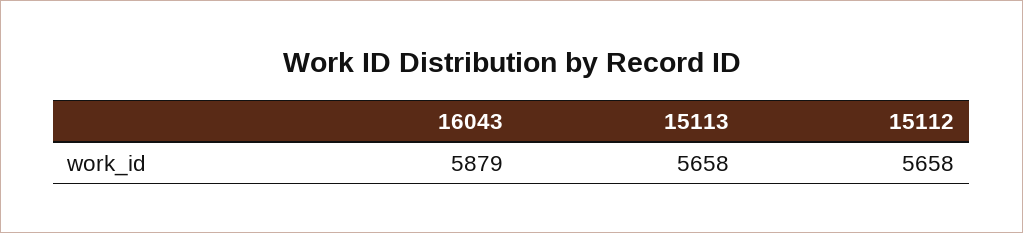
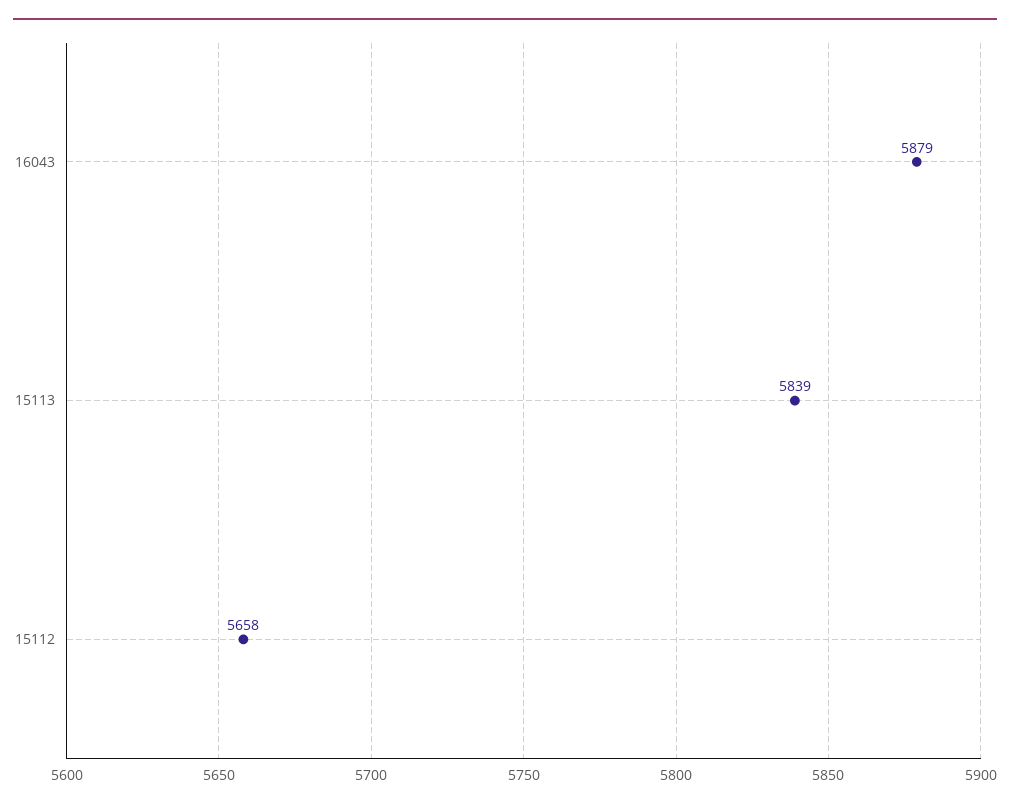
15113: 5658 -> 5839

